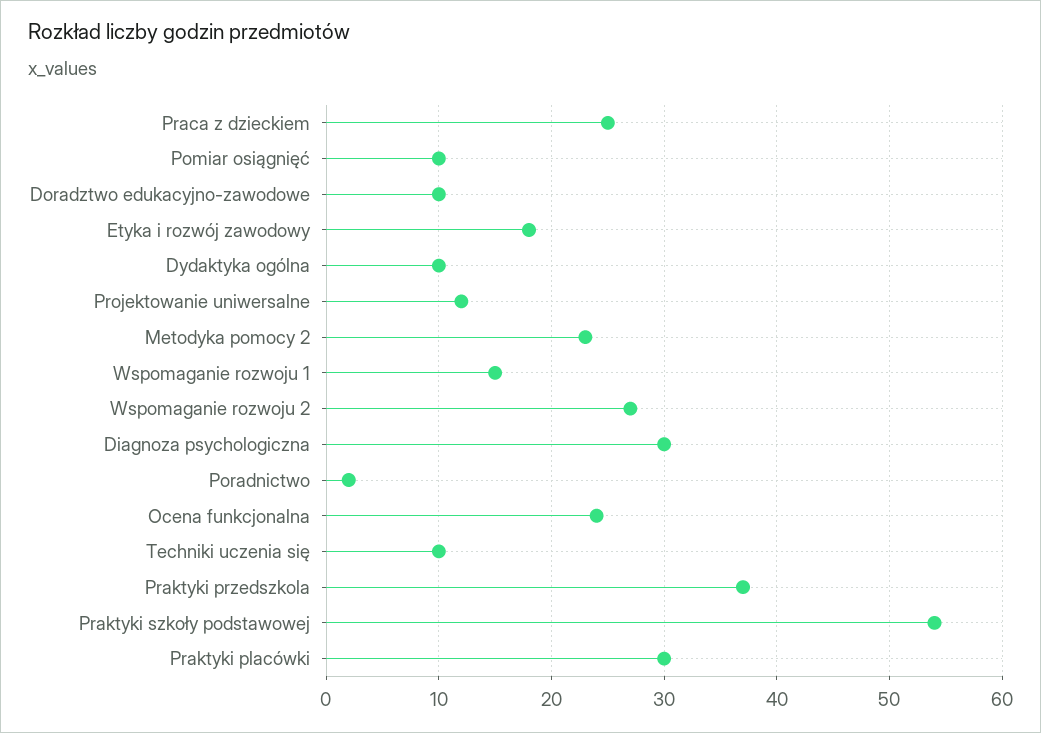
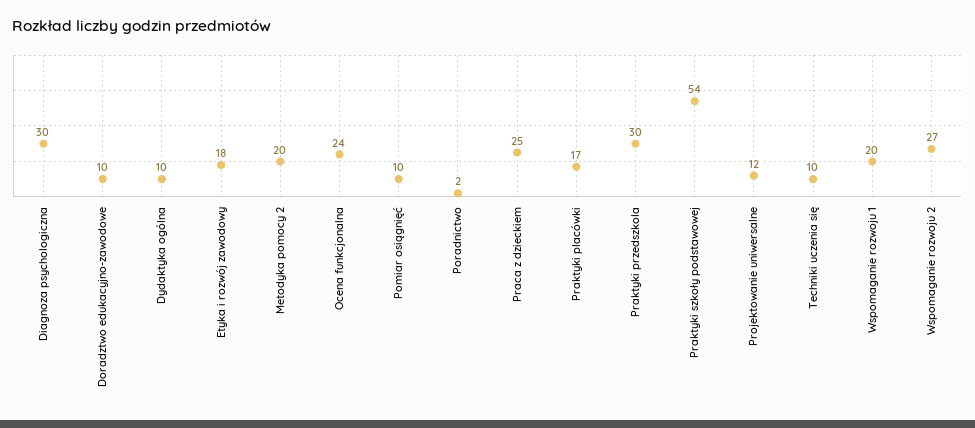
Metodyka pomocy 2: 23 -> 20
Wspomaganie rozwoju 1: 15 -> 20
Praktyki przedszkola: 37 -> 30
Praktyki placówki: 30 -> 17

